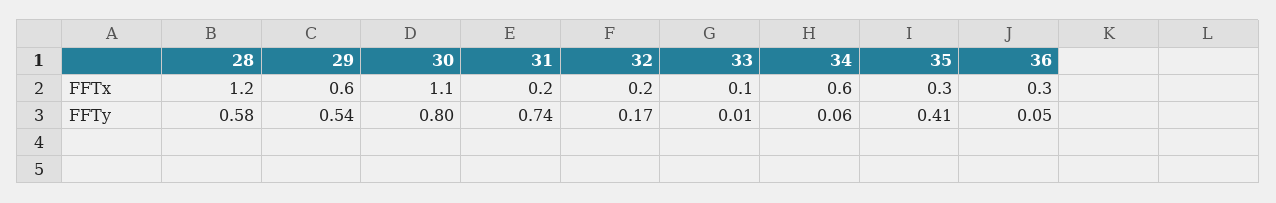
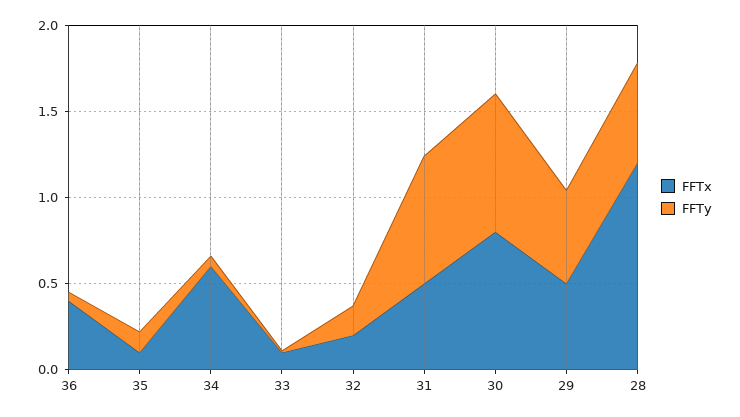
FFTx, 29: 0.6 -> 0.5
FFTx, 30: 1.1 -> 0.8
FFTx, 31: 0.2 -> 0.5
FFTx, 35: 0.3 -> 0.1
FFTx, 36: 0.3 -> 0.4
FFTy, 35: 0.41 -> 0.1

